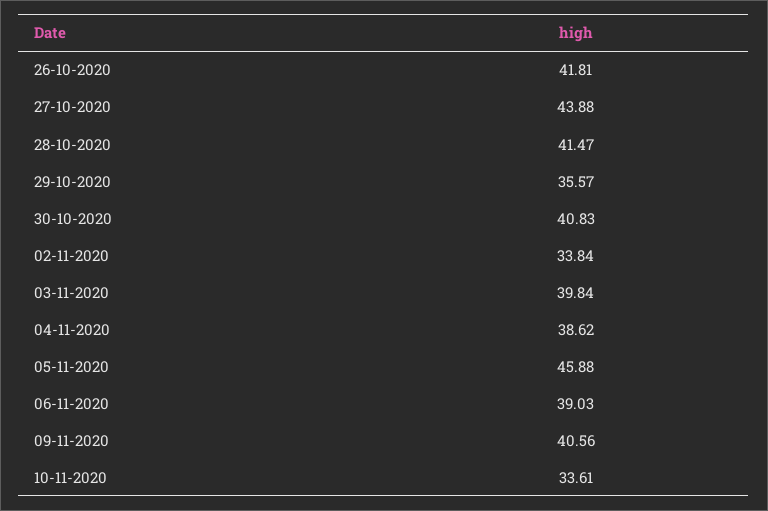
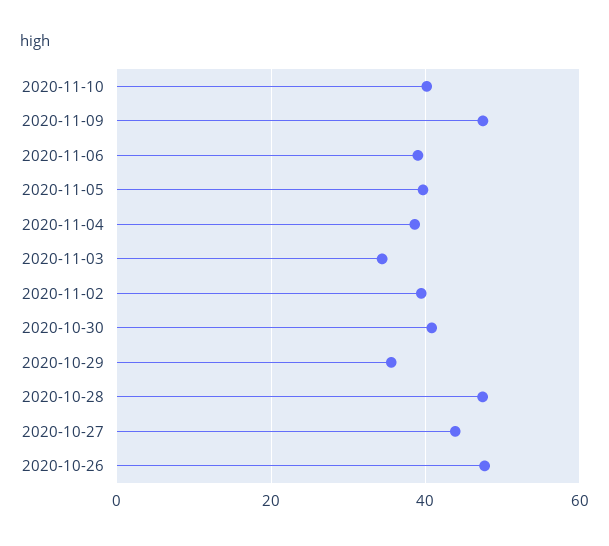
26-10-2020: 41.81 -> 48
28-10-2020: 41.47 -> 48
02-11-2020: 33.84 -> 40
03-11-2020: 39.84 -> 34
05-11-2020: 45.88 -> 40
09-11-2020: 40.56 -> 48
10-11-2020: 33.61 -> 40

